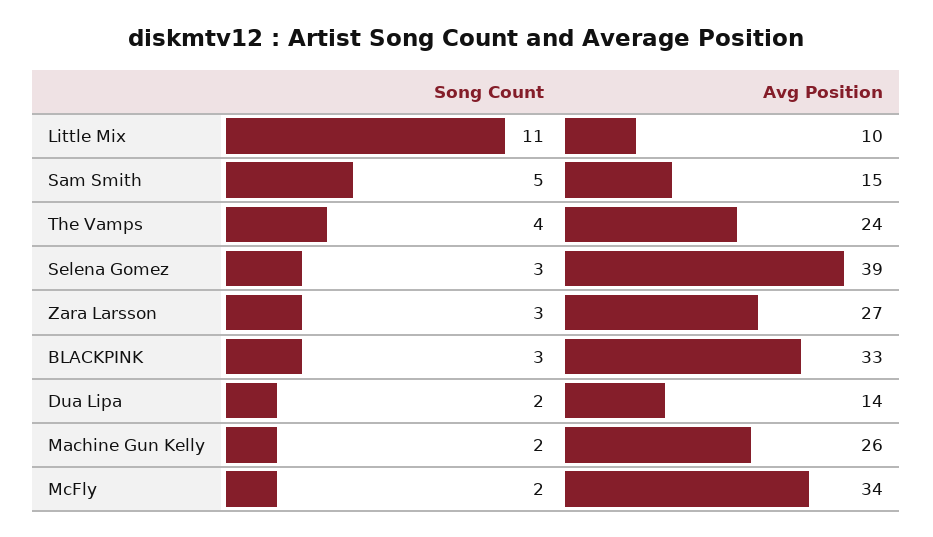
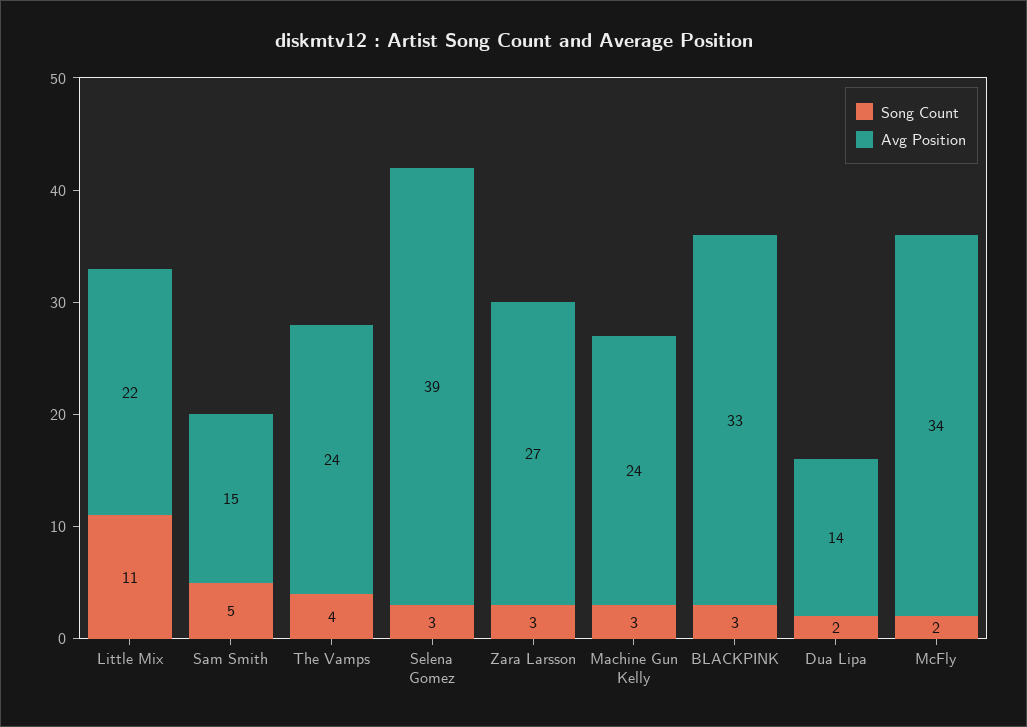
Avg Position, Little Mix: 10 -> 22
Song Count, Machine Gun Kelly: 2 -> 3
Avg Position, Machine Gun Kelly: 26 -> 24

